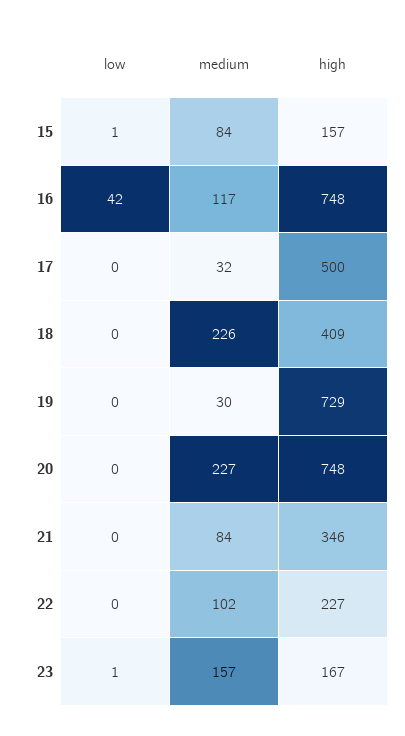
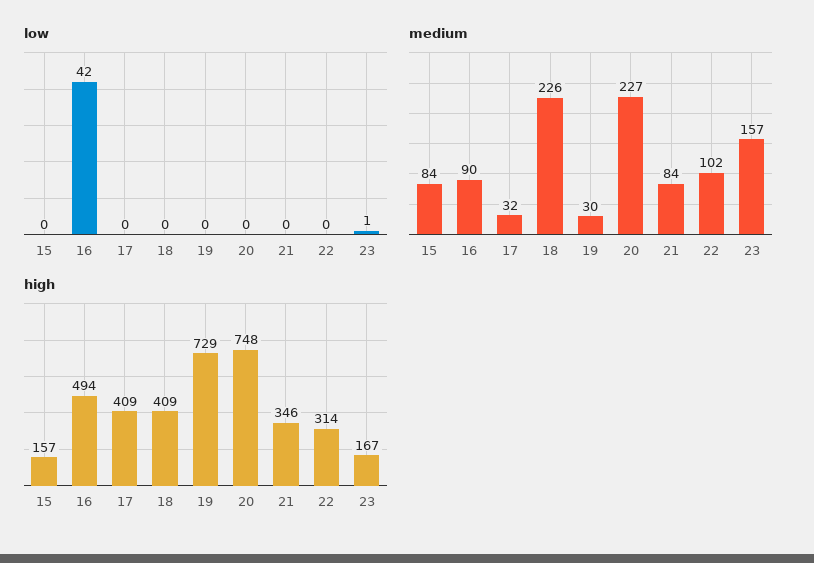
low, 15: 1 -> 0
medium, 16: 117 -> 90
high, 16: 748 -> 494
high, 17: 500 -> 409
high, 22: 227 -> 314

